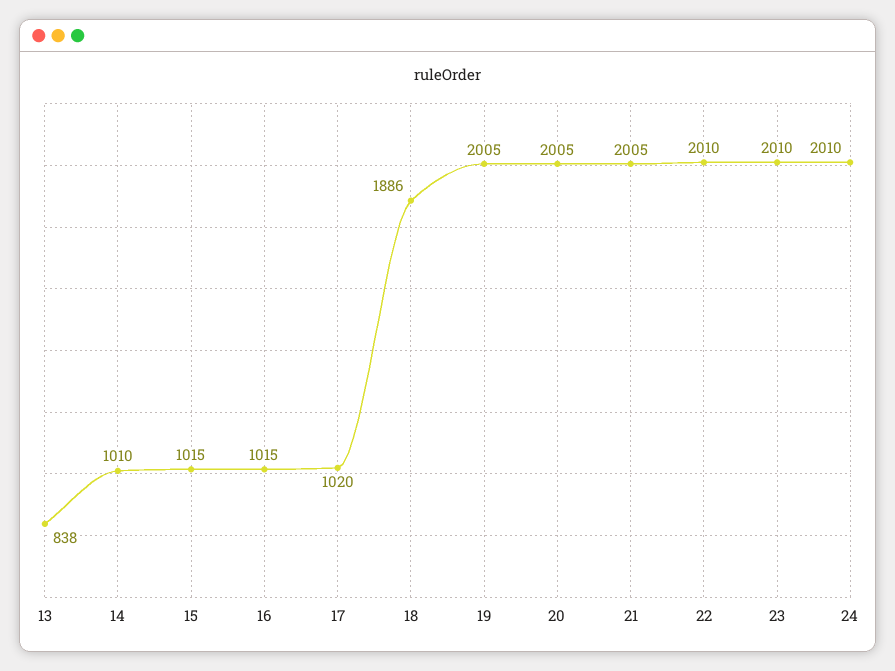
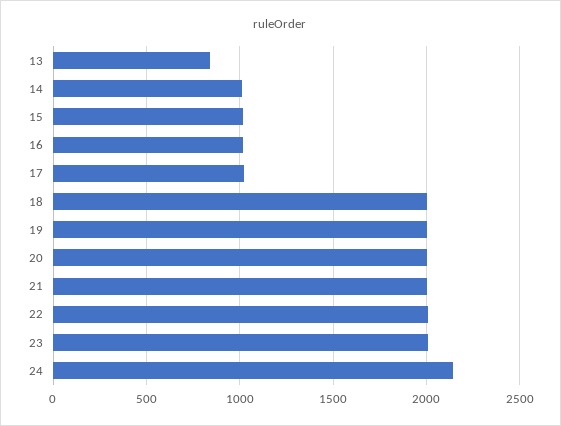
18: 1886 -> 2000
24: 2010 -> 2150

